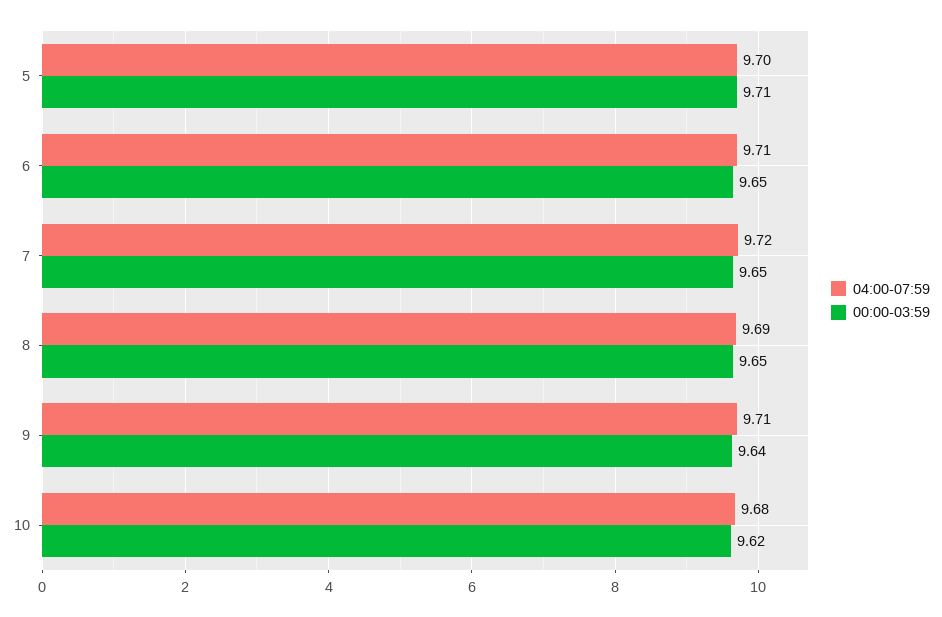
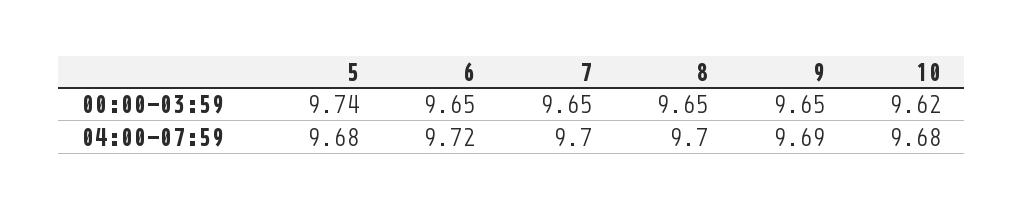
04:00-07:59, 5: 9.7 -> 9.68
00:00-03:59, 5: 9.71 -> 9.74
04:00-07:59, 6: 9.71 -> 9.72
04:00-07:59, 7: 9.72 -> 9.7
04:00-07:59, 8: 9.69 -> 9.7
04:00-07:59, 9: 9.71 -> 9.69
00:00-03:59, 9: 9.64 -> 9.65

